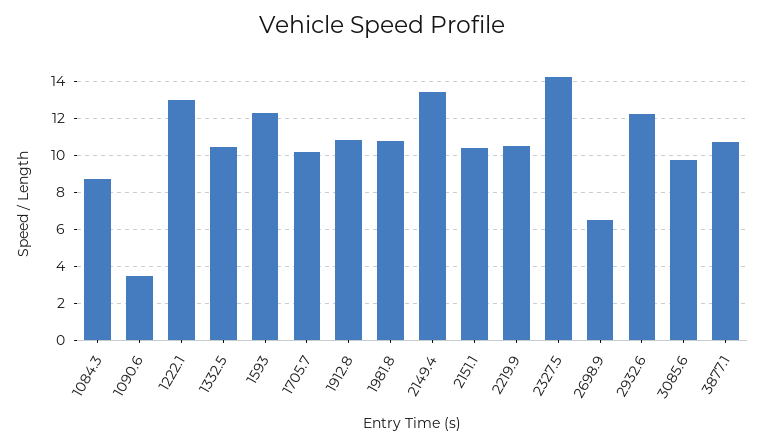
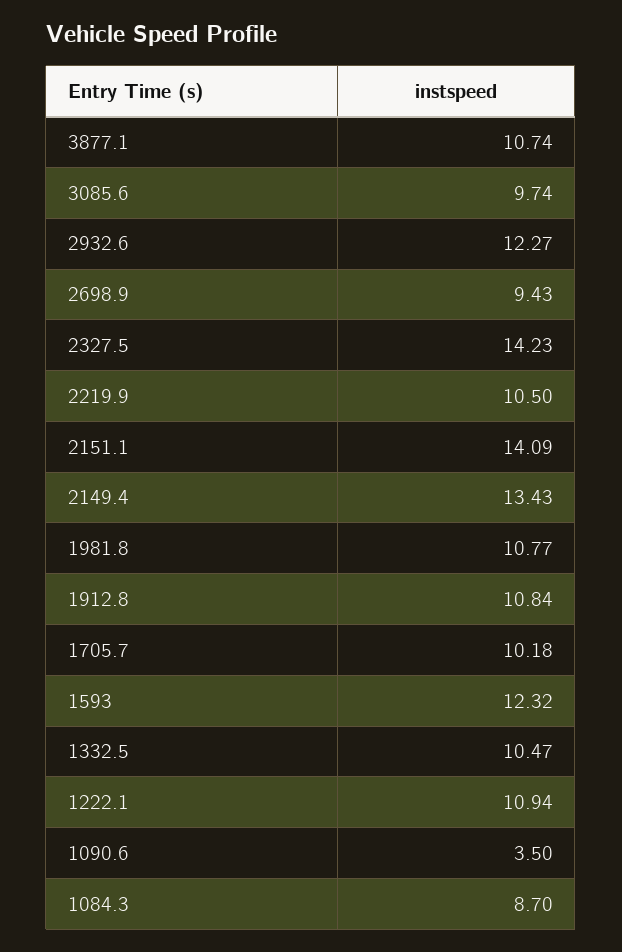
1222.1: 13 -> 10.94
2151.1: 10.5 -> 14.09
2698.9: 6.5 -> 9.43

